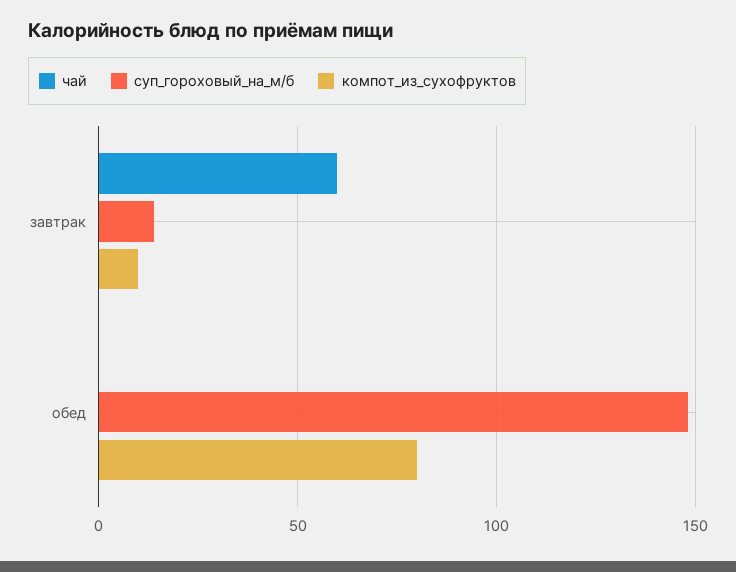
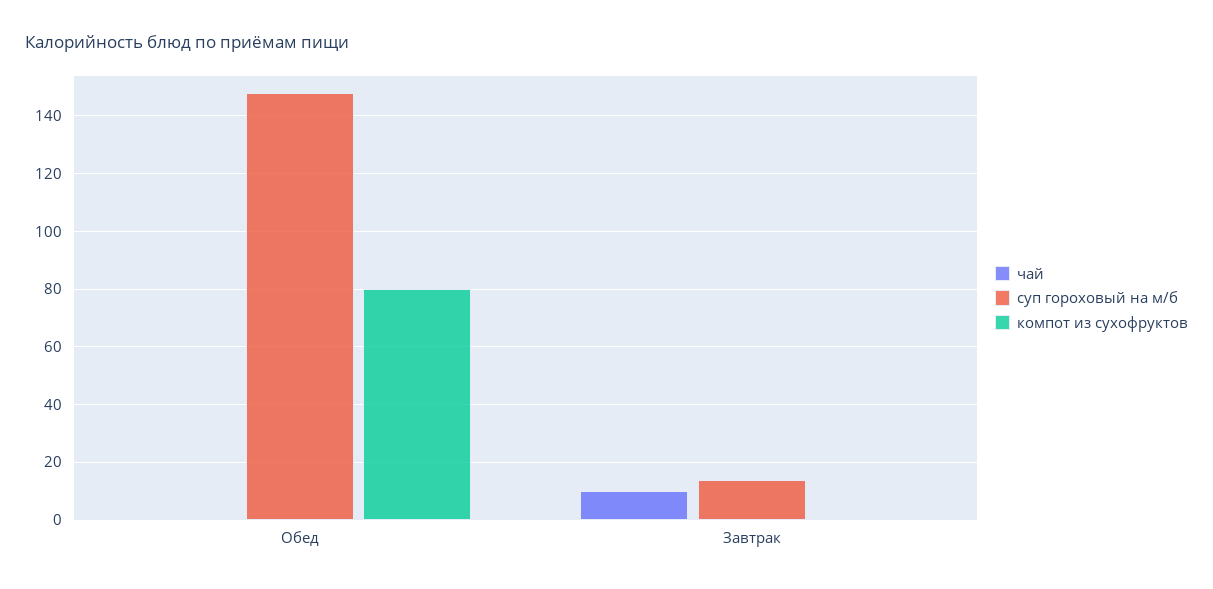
чай, завтрак: 60 -> 10
компот_из_сухофруктов, завтрак: 10 -> 0

